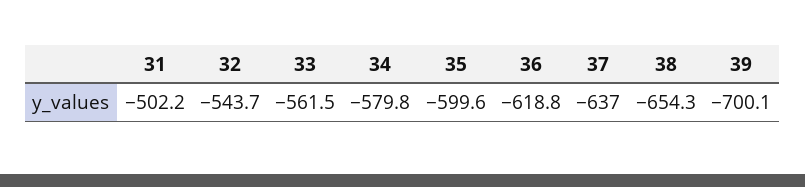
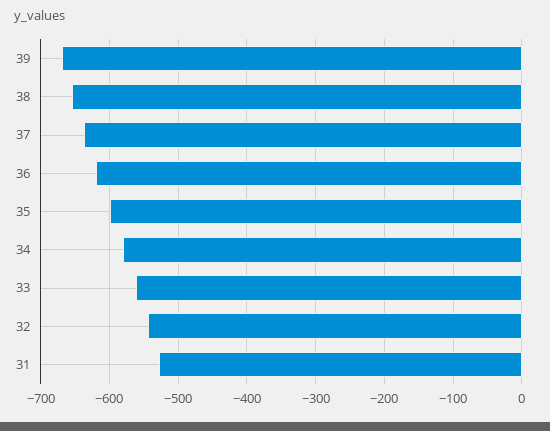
31: -502.2 -> -530
39: -700.1 -> -670

